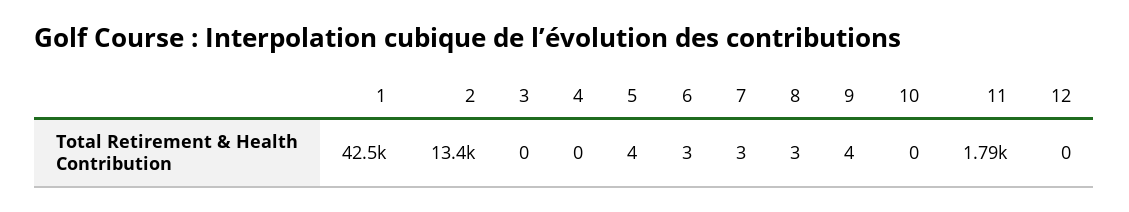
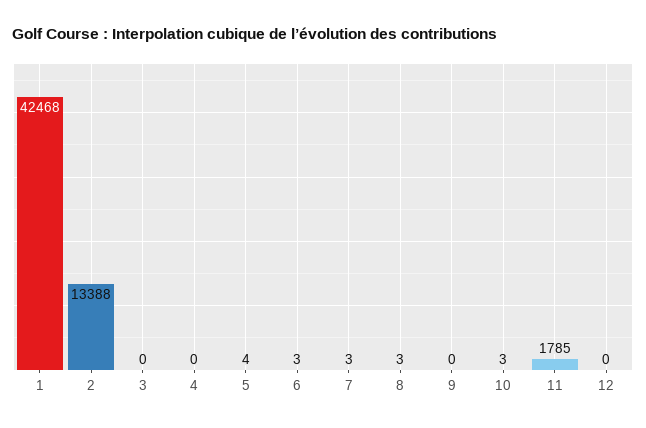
9: 4 -> 0
10: 0 -> 3

